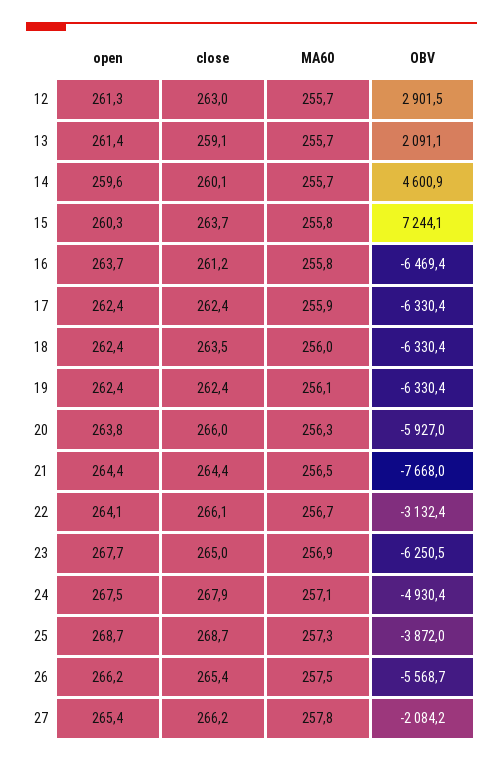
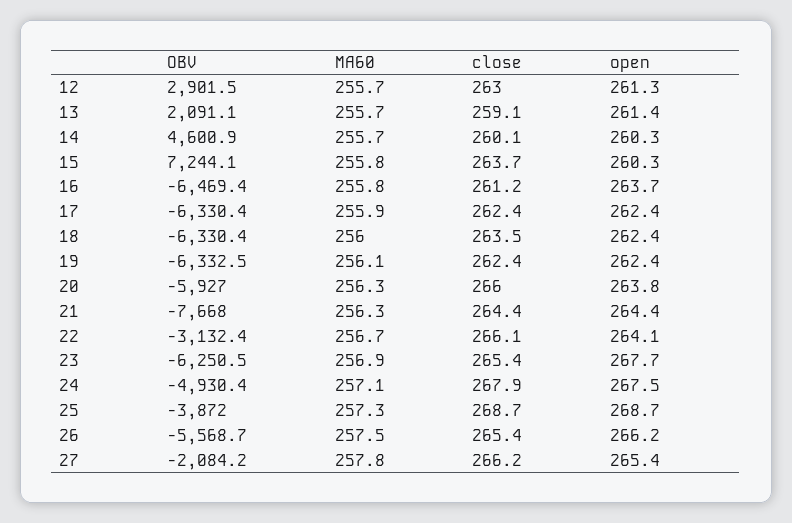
open, 14: 259.6 -> 260.3
OBV, 19: -6330.4 -> -6332.5
MA60, 21: 256.5 -> 256.3
close, 23: 265 -> 265.4

